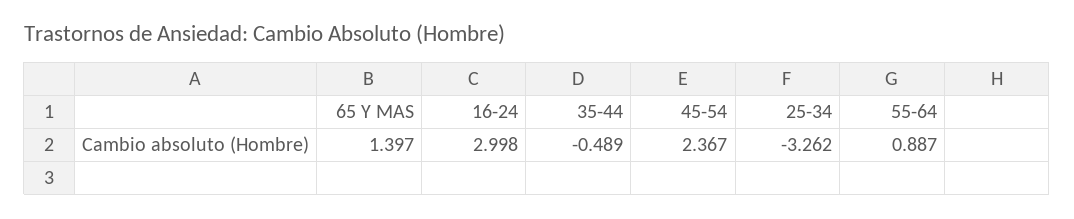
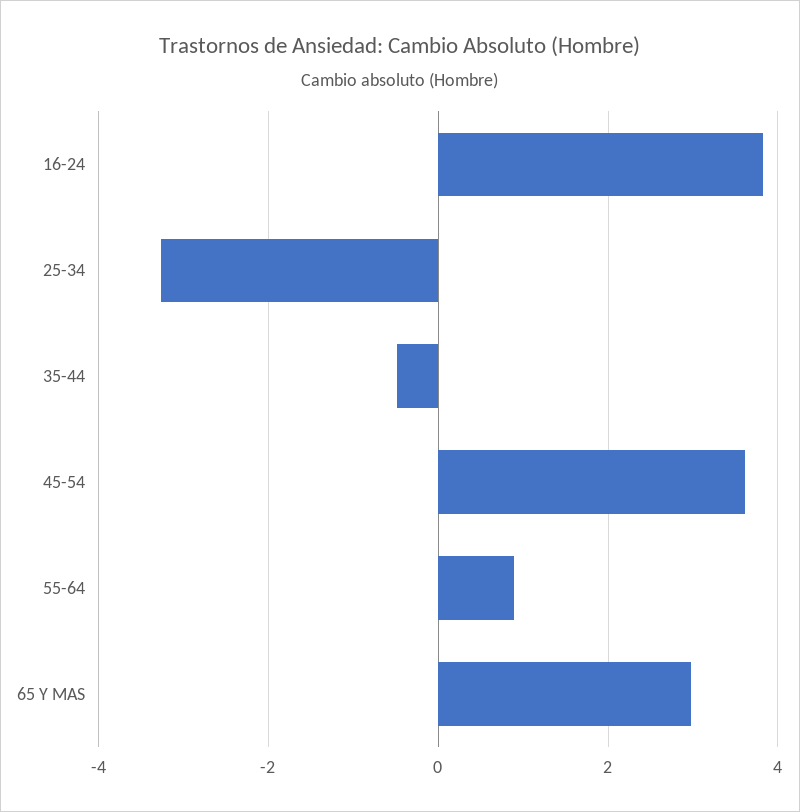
65 Y MAS: 1.397 -> 3
16-24: 2.998 -> 3.8
45-54: 2.367 -> 3.6

